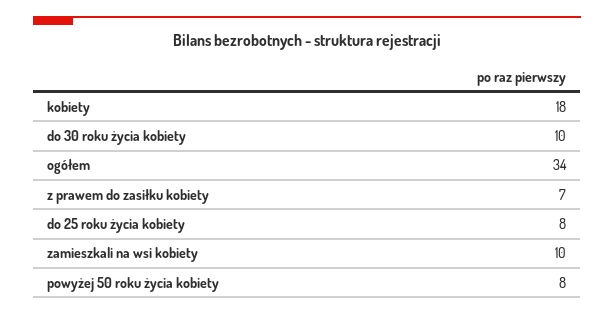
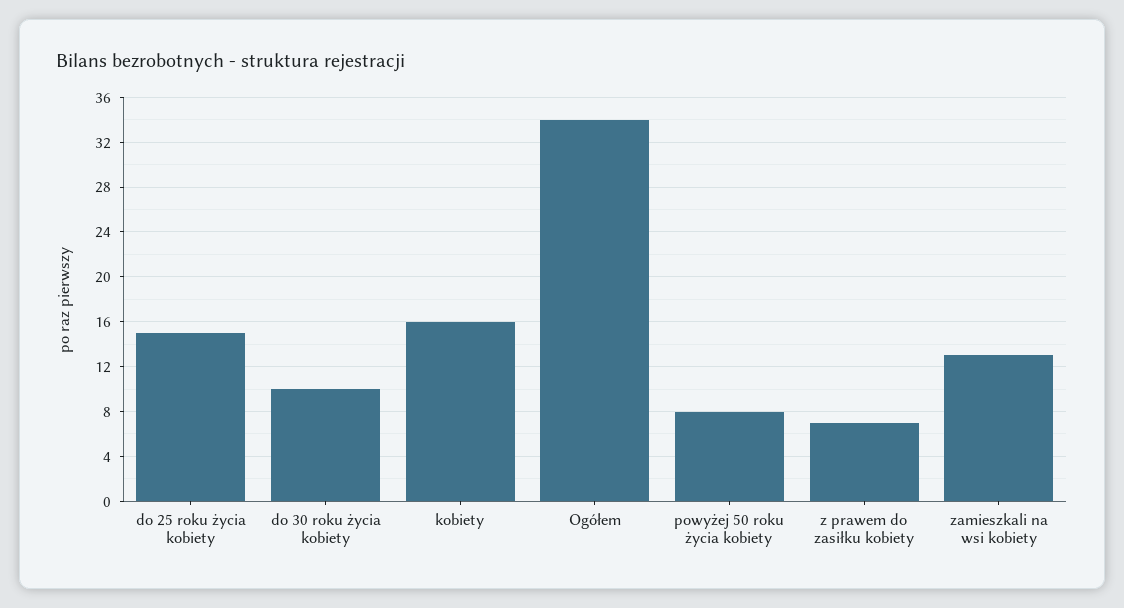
kobiety: 18 -> 16
do 25 roku życia kobiety: 8 -> 15
zamieszkali na wsi kobiety: 10 -> 13

